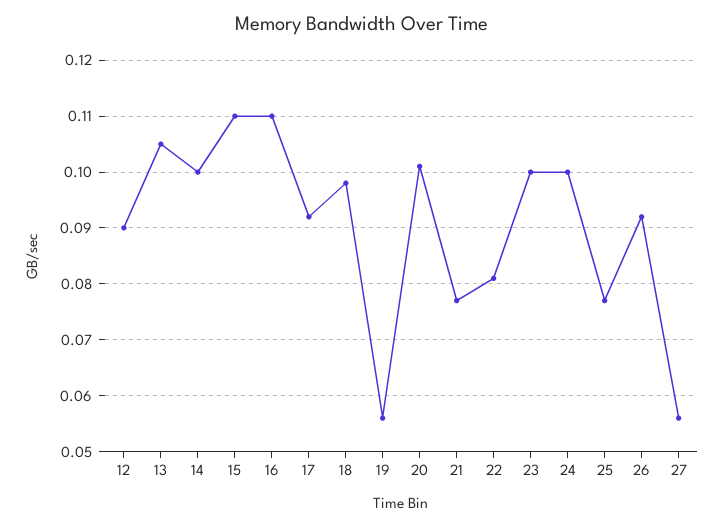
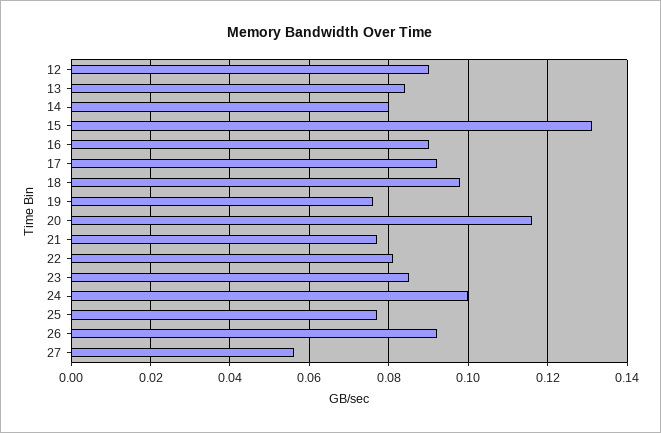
13: 0.105 -> 0.085
14: 0.1 -> 0.08
15: 0.11 -> 0.13
16: 0.11 -> 0.09
19: 0.055 -> 0.075
20: 0.1 -> 0.115
23: 0.1 -> 0.085

